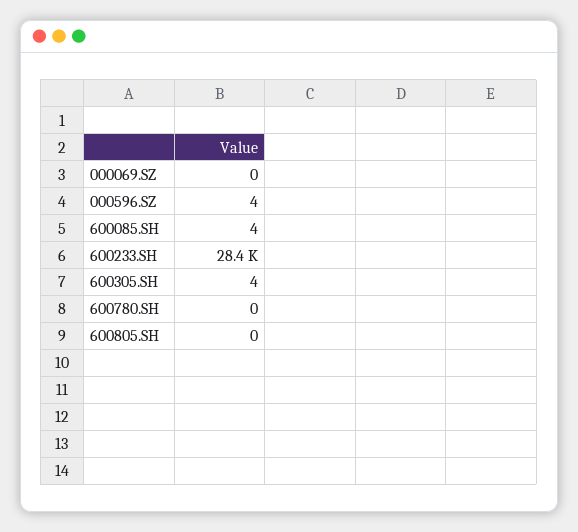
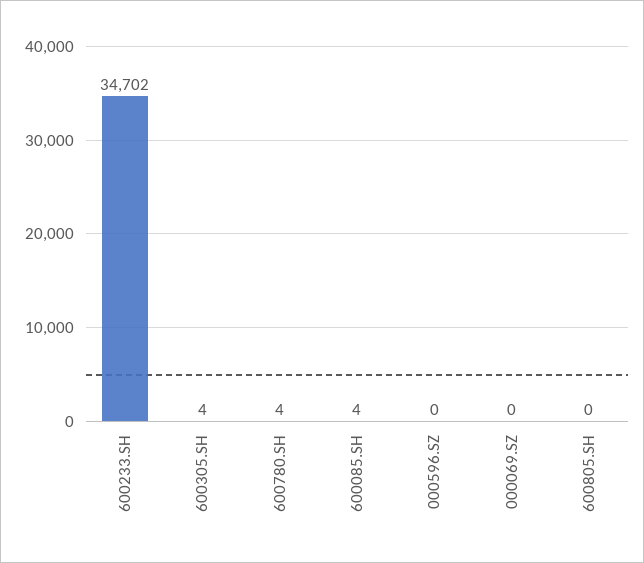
000596.SZ: 4 -> 0
600233.SH: 28400 -> 34702
600780.SH: 0 -> 4

